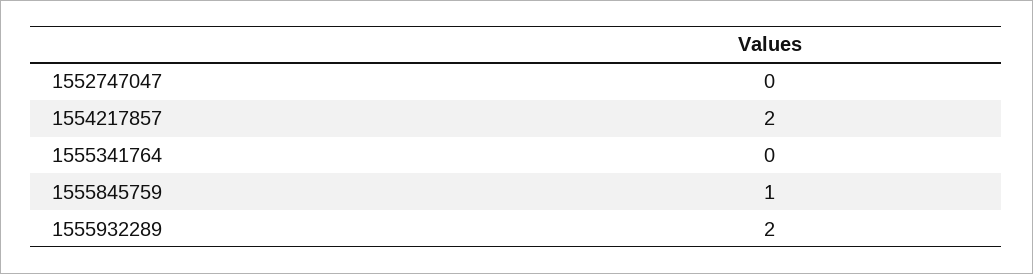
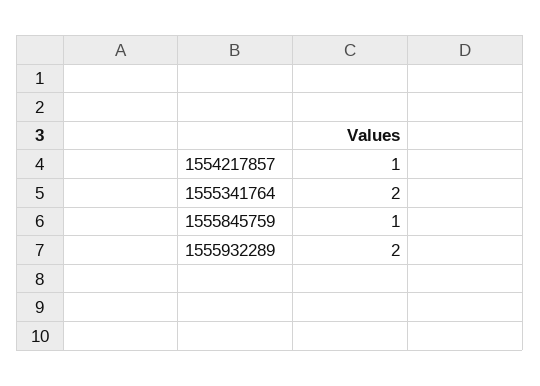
1552747047: 0 -> none
1554217857: 2 -> 1
1555341764: 0 -> 2

